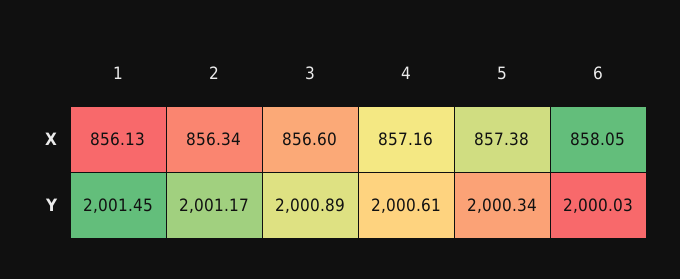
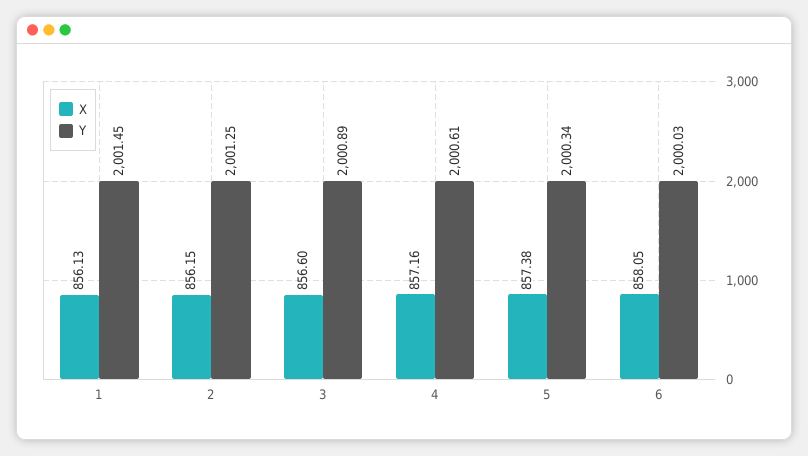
X, 2: 856.34 -> 856.15
Y, 2: 2001.17 -> 2001.25

